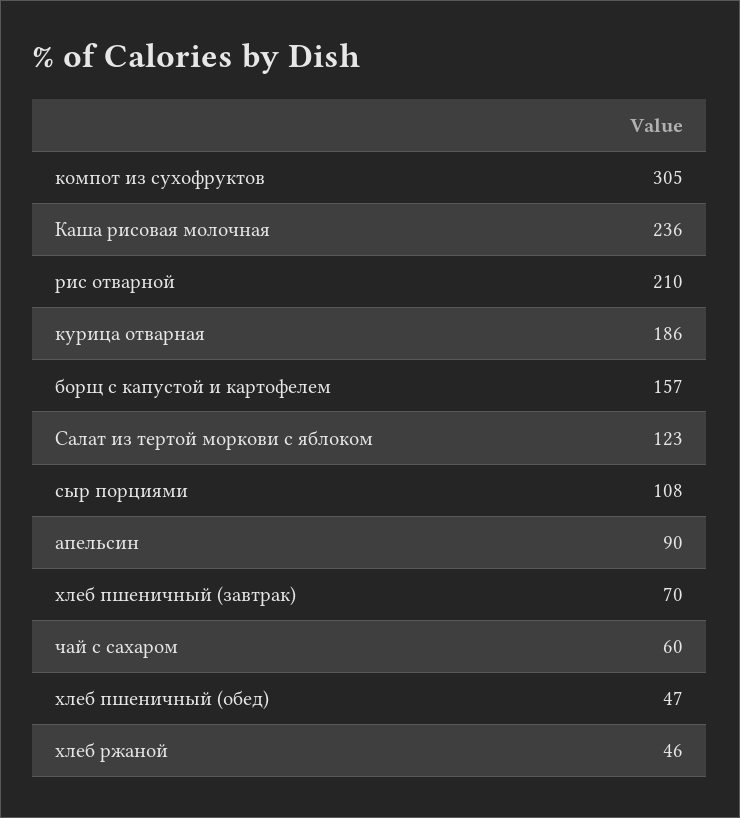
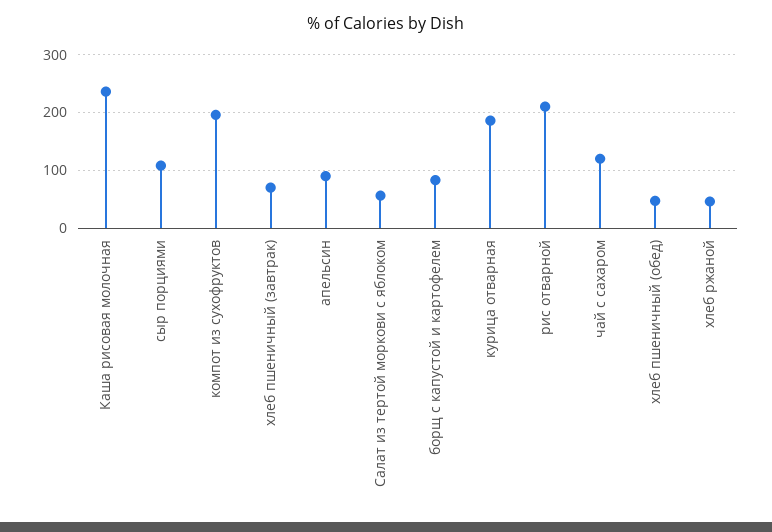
компот из сухофруктов: 305 -> 200
борщ с капустой и картофелем: 157 -> 80
Салат из тертой моркови с яблоком: 123 -> 60
чай с сахаром: 60 -> 120

